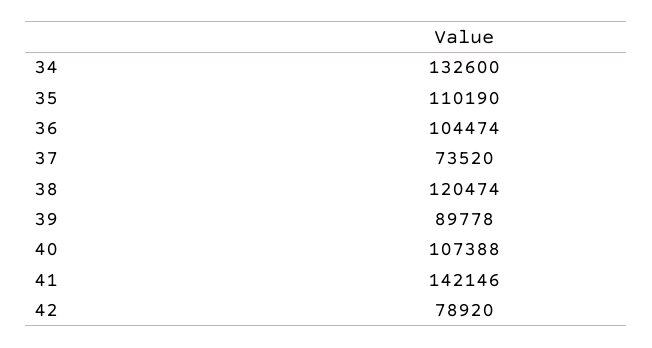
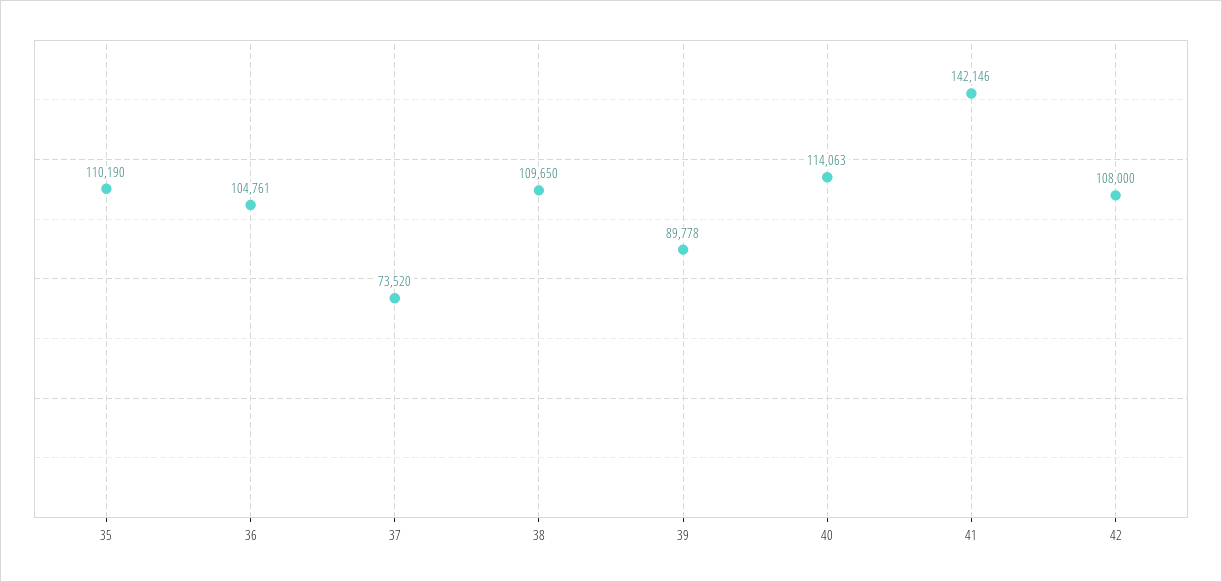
34: 132600 -> none
36: 104474 -> 104761
38: 120474 -> 109650
40: 107388 -> 114063
42: 78920 -> 108000

